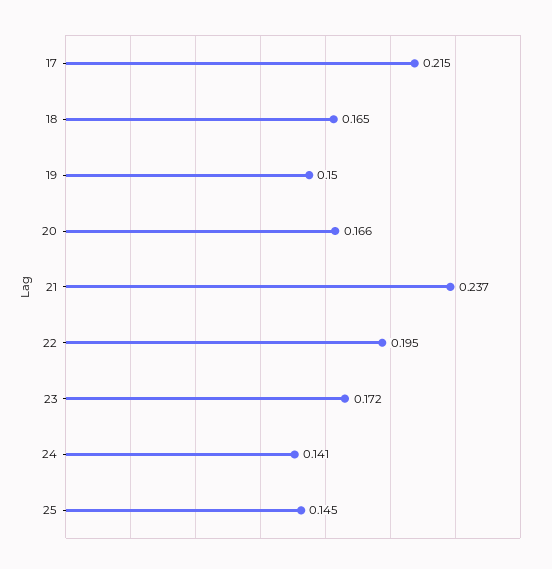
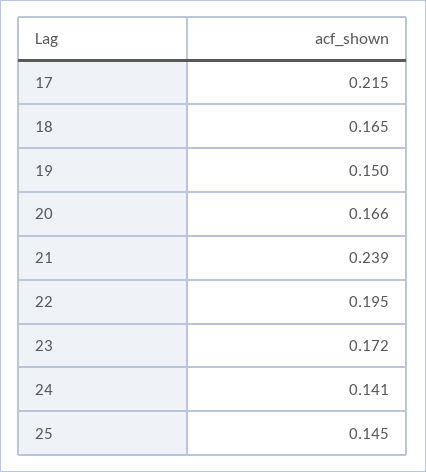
21: 0.237 -> 0.239

